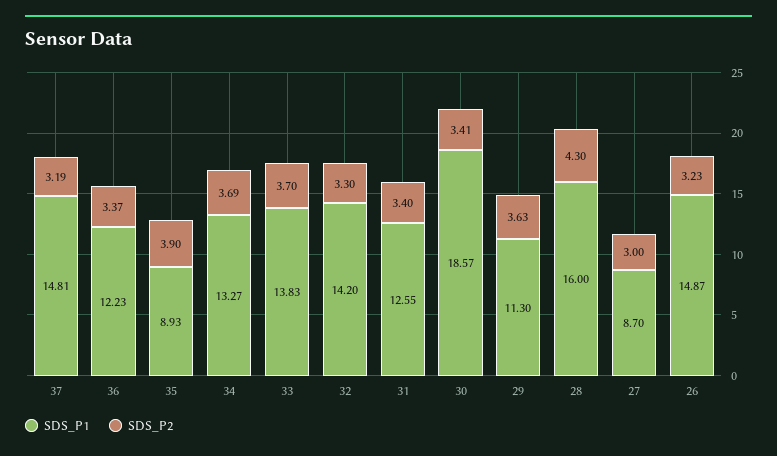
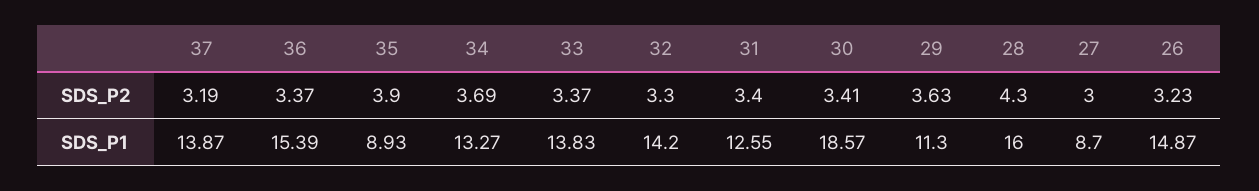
SDS_P1, 37: 14.81 -> 13.87
SDS_P1, 36: 12.23 -> 15.39
SDS_P2, 33: 3.7 -> 3.37

